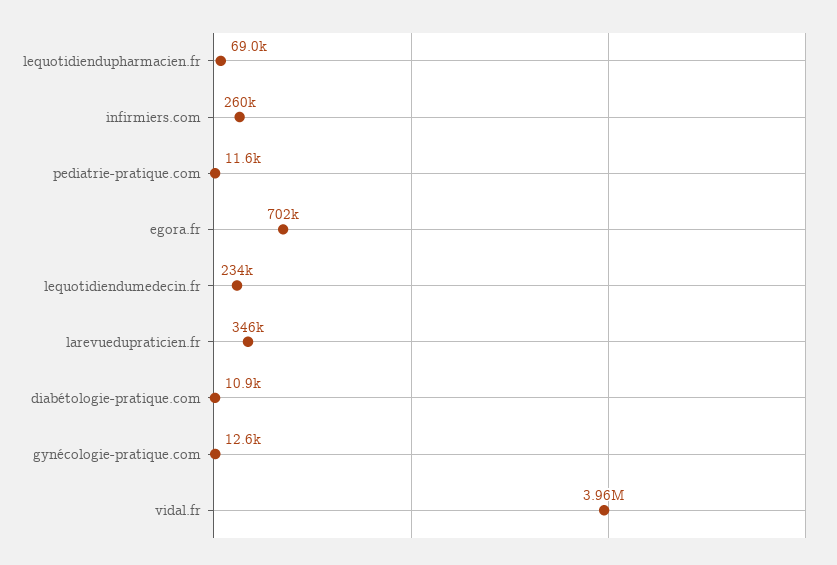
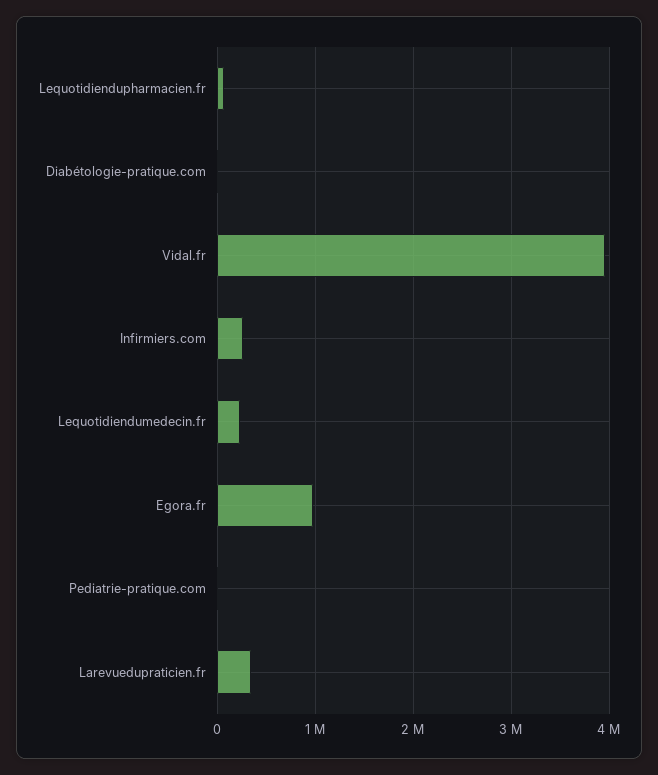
egora.fr: 702000 -> 1000000
gynécologie-pratique.com: 12600 -> none

